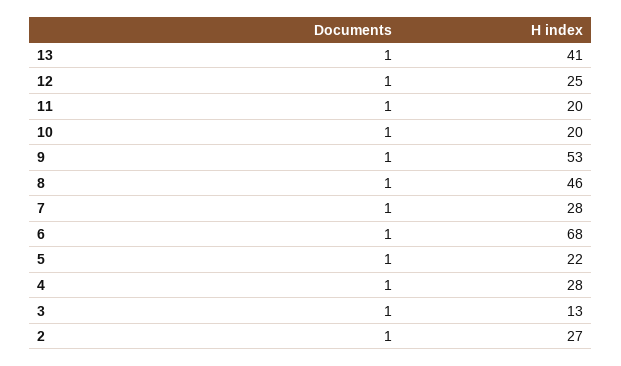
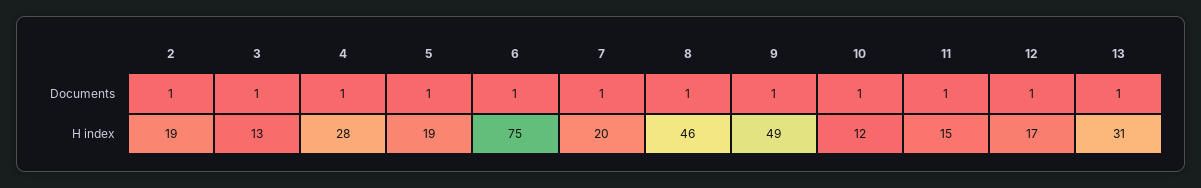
H index, 13: 41 -> 31
H index, 12: 25 -> 17
H index, 11: 20 -> 15
H index, 10: 20 -> 12
H index, 9: 53 -> 49
H index, 7: 28 -> 20
H index, 6: 68 -> 75
H index, 5: 22 -> 19
H index, 2: 27 -> 19

